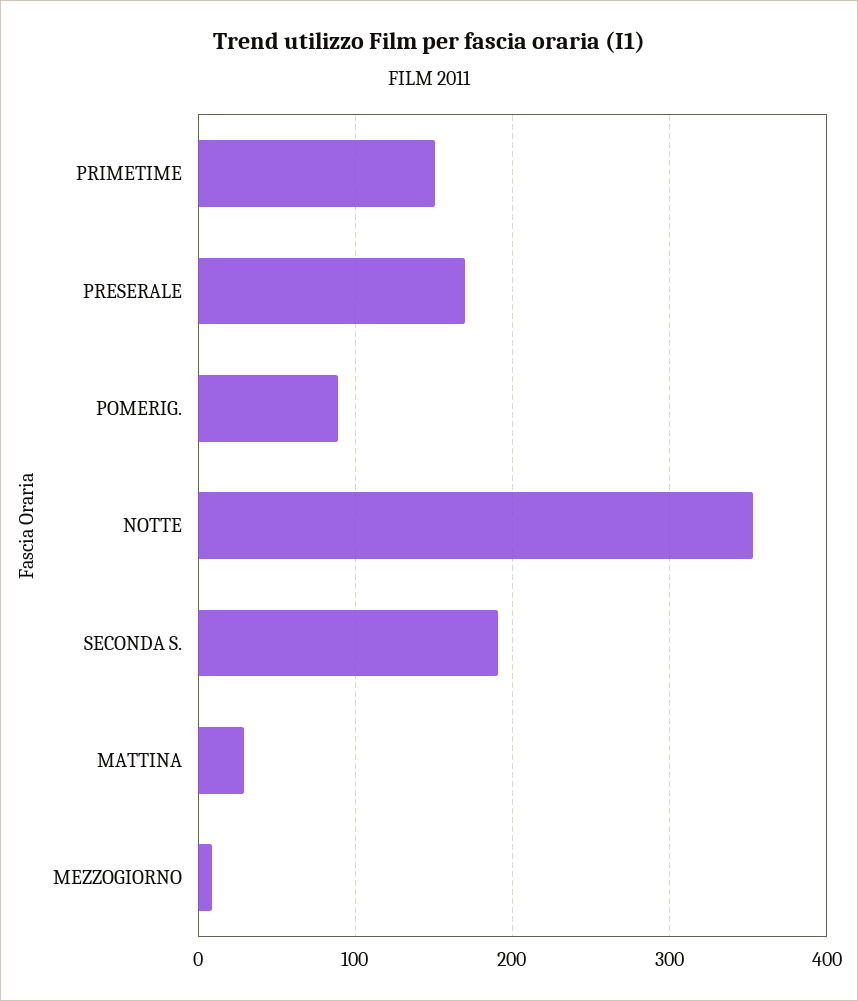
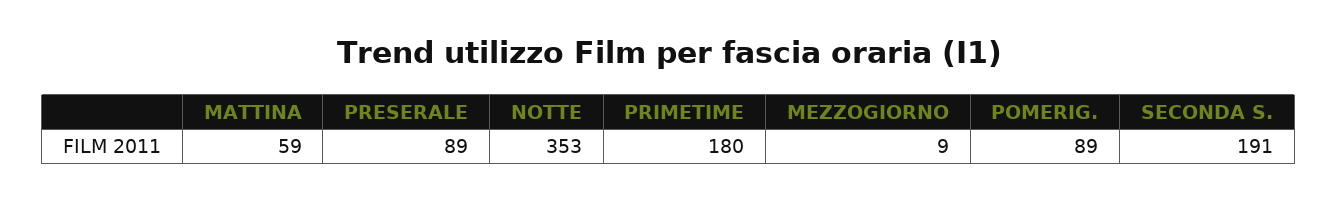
PRIMETIME: 150 -> 180
PRESERALE: 170 -> 89
MATTINA: 30 -> 59

